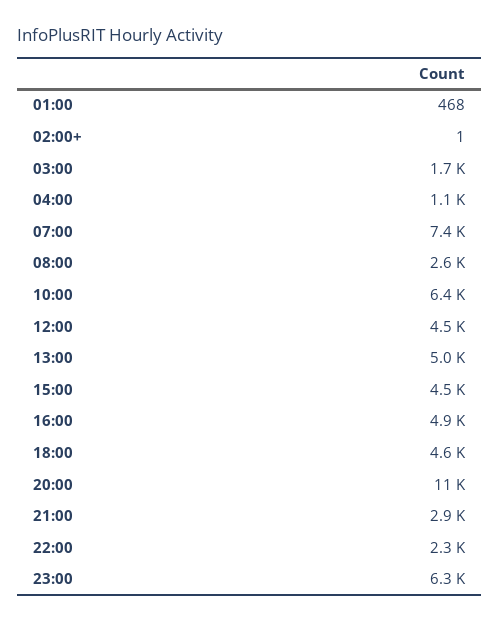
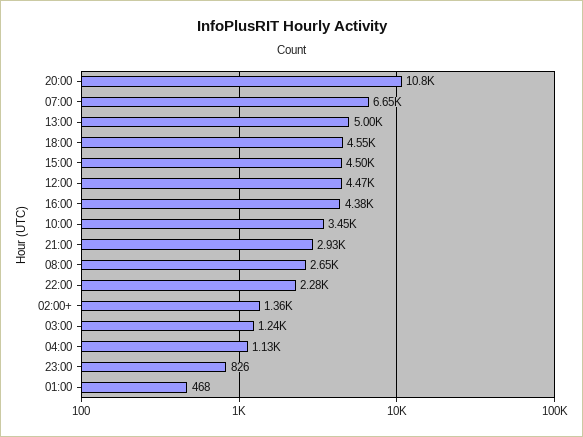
02:00+: 1 -> 1360
03:00: 1700 -> 1240
07:00: 7400 -> 6650
10:00: 6400 -> 3450
16:00: 4900 -> 4380
23:00: 6300 -> 826

